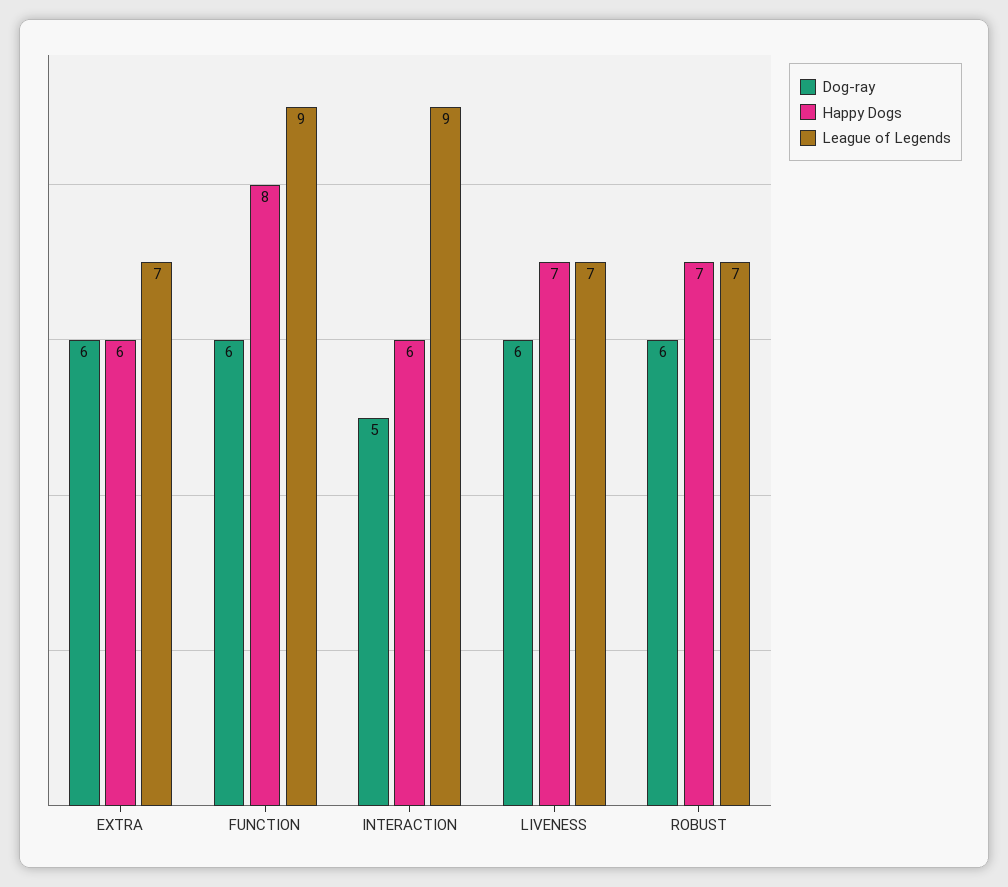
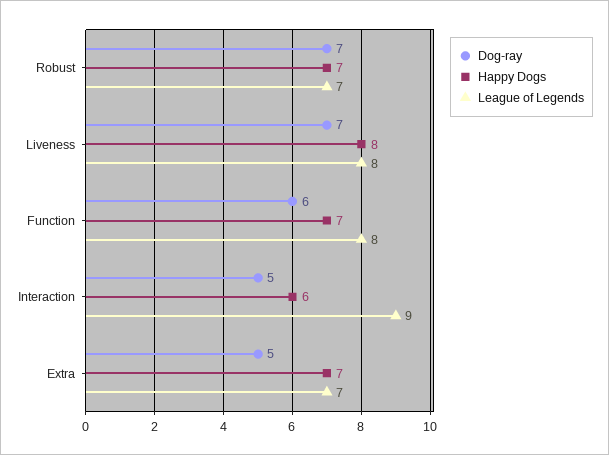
Dog-ray, EXTRA: 6 -> 5
Happy Dogs, EXTRA: 6 -> 7
Happy Dogs, FUNCTION: 8 -> 7
League of Legends, FUNCTION: 9 -> 8
Dog-ray, LIVENESS: 6 -> 7
Happy Dogs, LIVENESS: 7 -> 8
League of Legends, LIVENESS: 7 -> 8
Dog-ray, ROBUST: 6 -> 7

